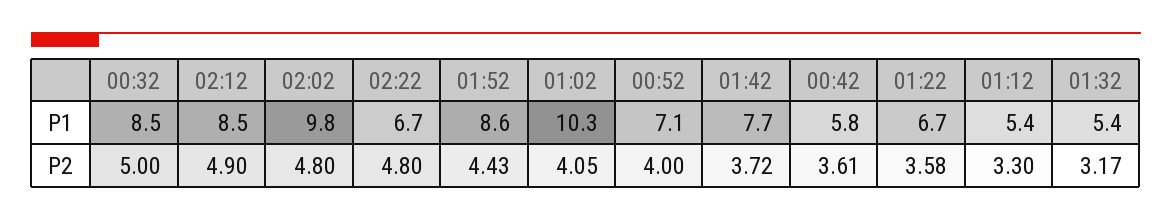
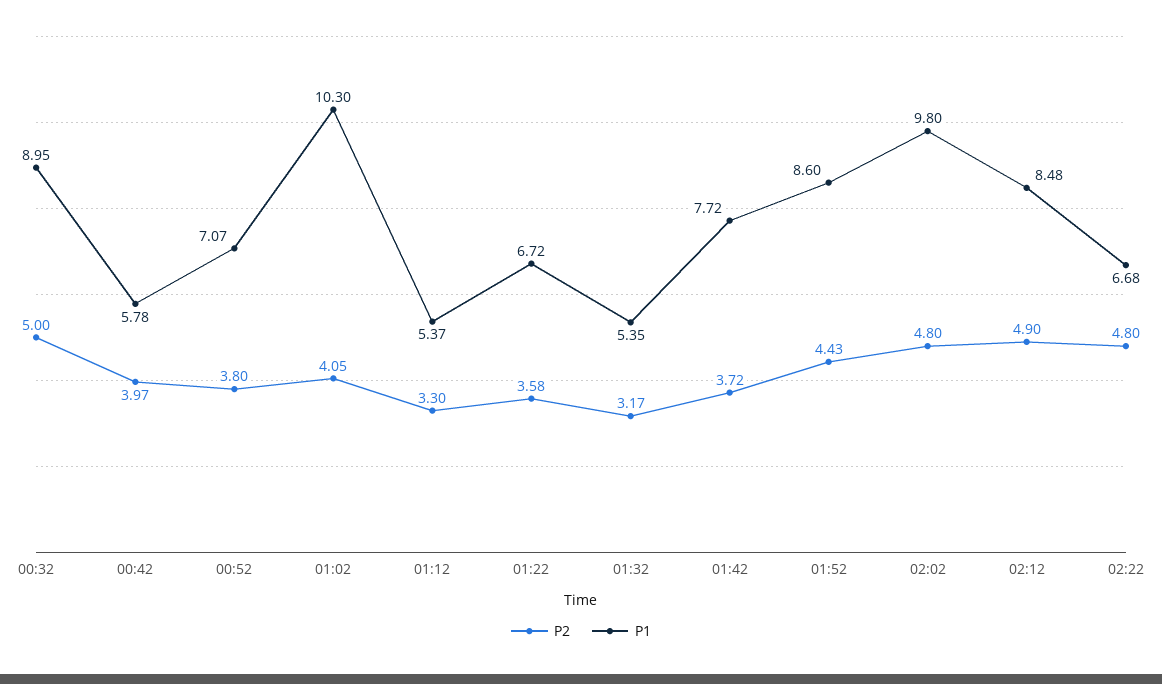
P1, 00:32: 8.5 -> 8.95
P2, 00:52: 4 -> 3.8
P2, 00:42: 3.61 -> 3.97

